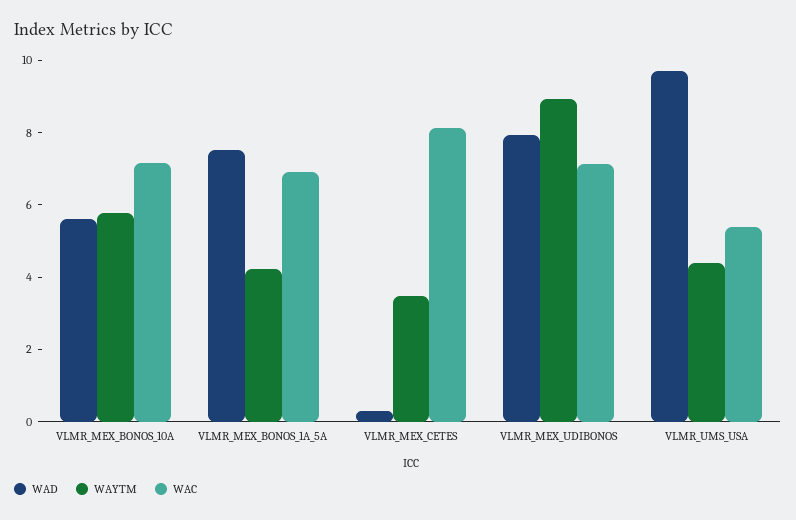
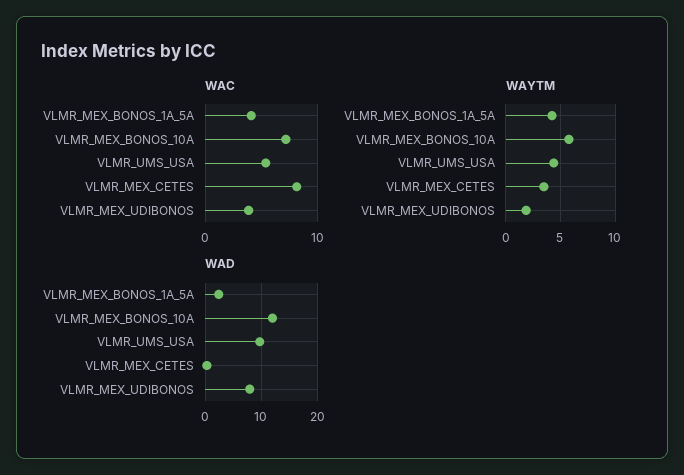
WAD, VLMR_MEX_BONOS_10A: 5.5 -> 12
WAD, VLMR_MEX_BONOS_1A_5A: 7.5 -> 2
WAC, VLMR_MEX_BONOS_1A_5A: 7 -> 4
WAYTM, VLMR_MEX_UDIBONOS: 9 -> 2
WAC, VLMR_MEX_UDIBONOS: 7 -> 4

